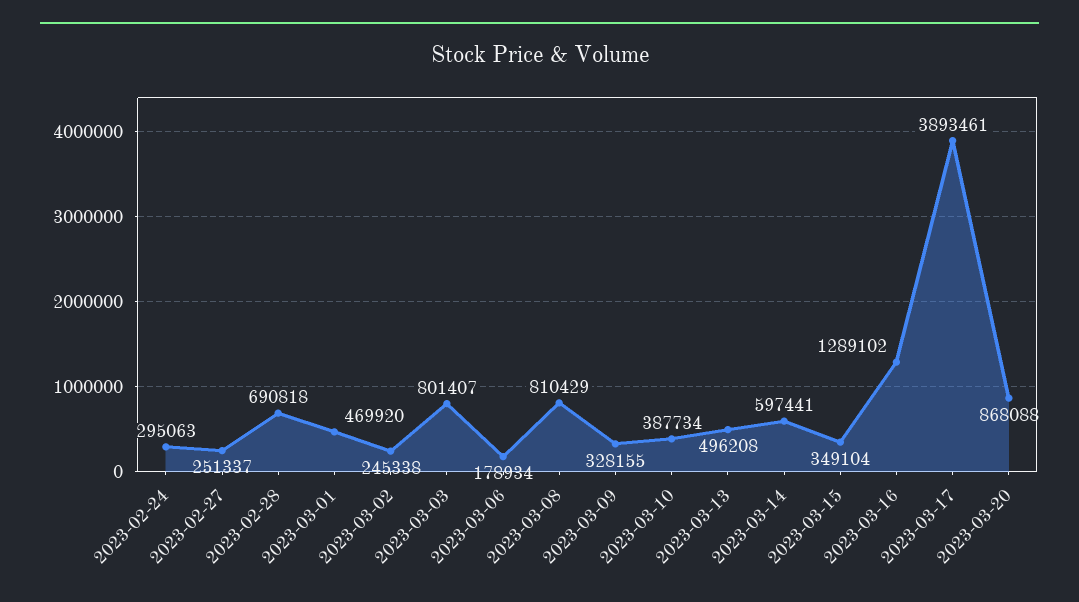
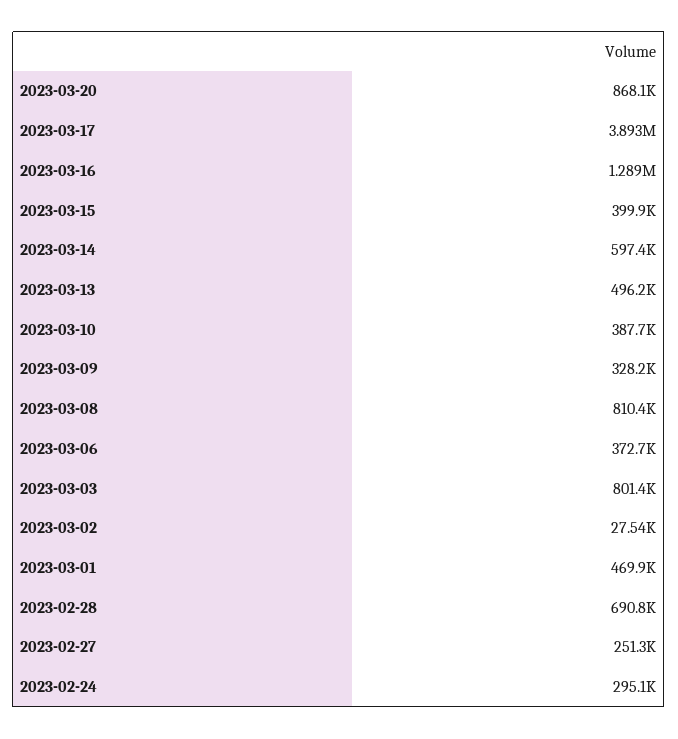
2023-03-02: 245338 -> 27540
2023-03-06: 178934 -> 372700
2023-03-15: 349104 -> 399900

